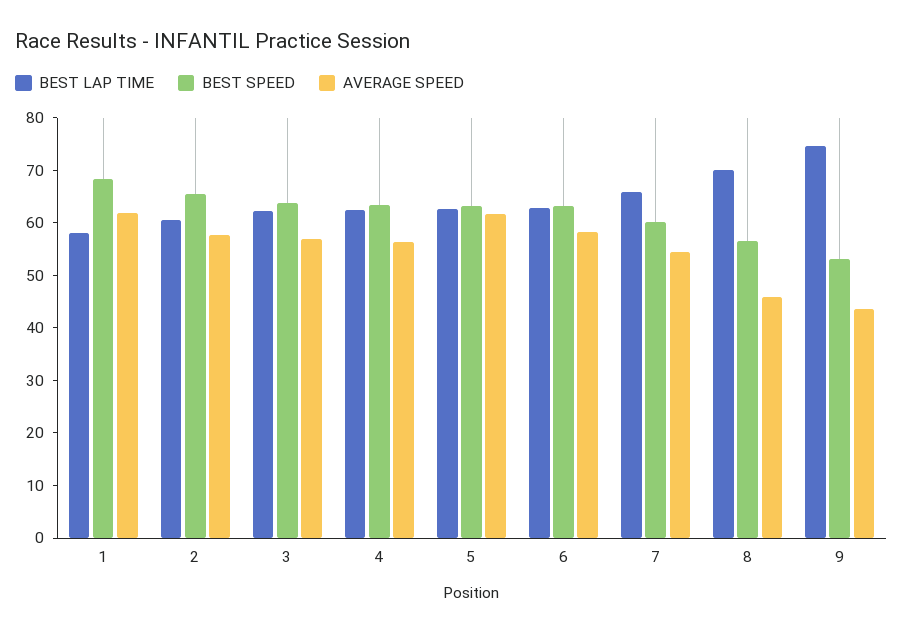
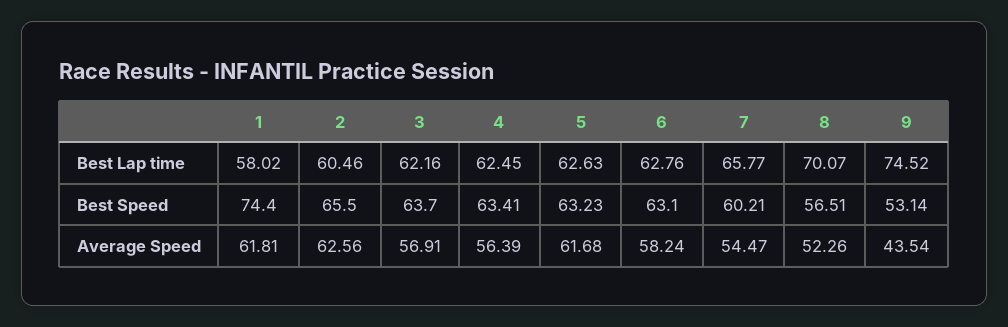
BEST SPEED, 1: 68 -> 74.4
AVERAGE SPEED, 2: 58 -> 62.56
AVERAGE SPEED, 8: 46 -> 52.26

